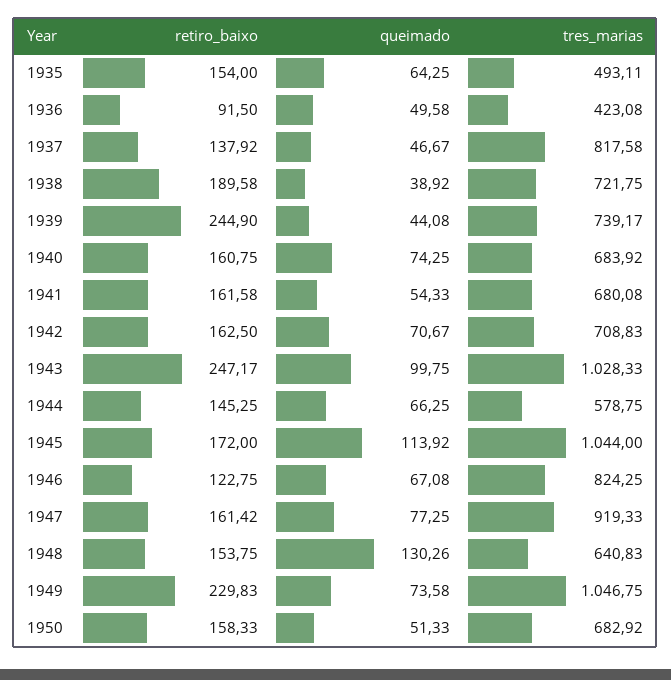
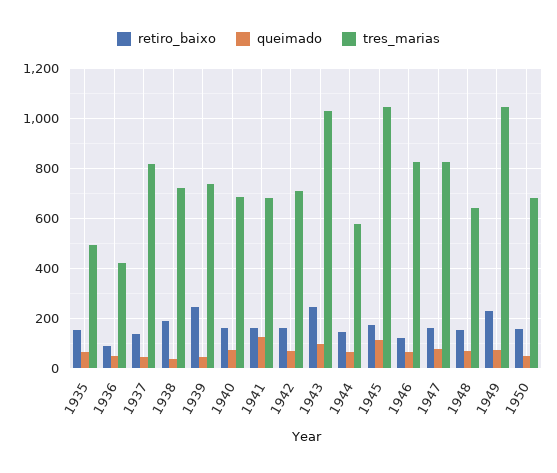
queimado, 1941: 54.33 -> 125
tres_marias, 1947: 919.33 -> 825
queimado, 1948: 130.26 -> 75

